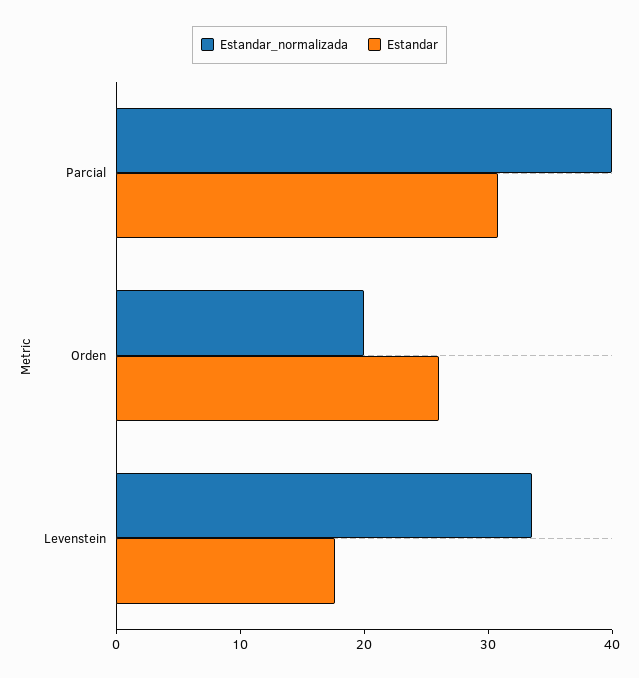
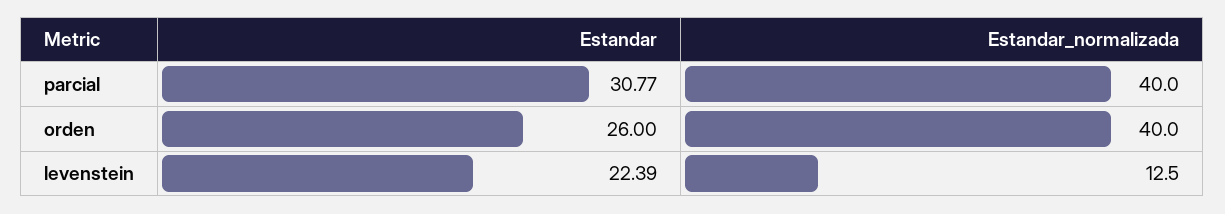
Estandar_normalizada, Orden: 20 -> 40
Estandar_normalizada, Levenstein: 34 -> 12.5
Estandar, Levenstein: 18 -> 22.39

